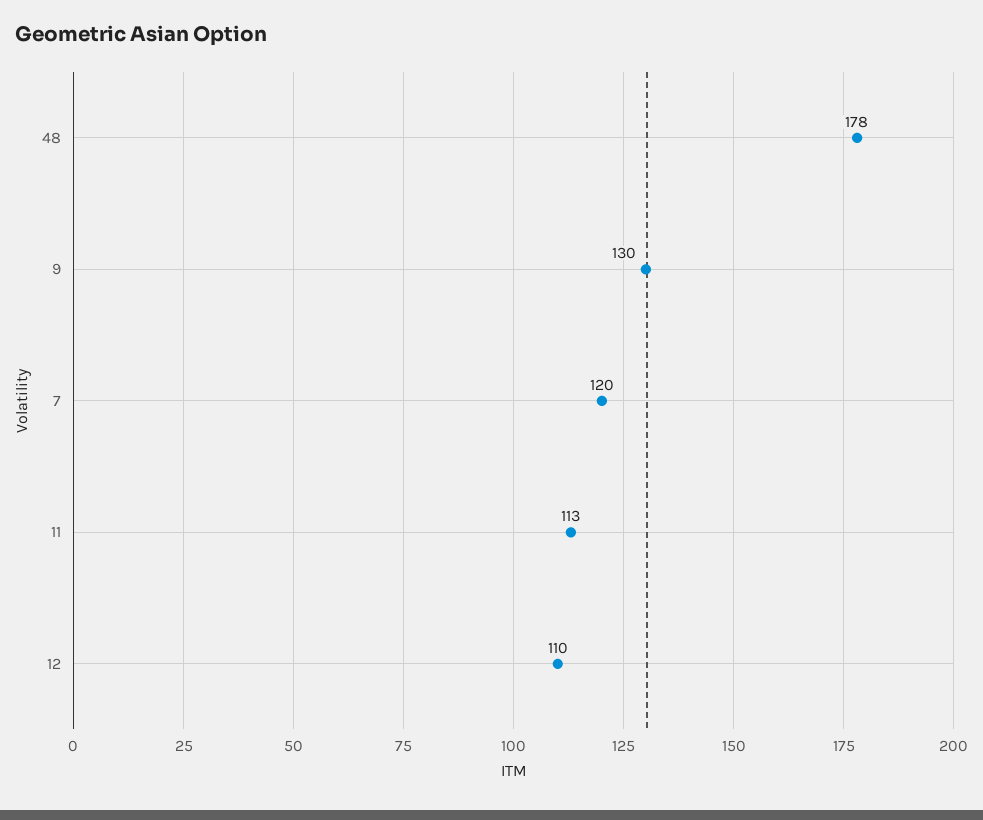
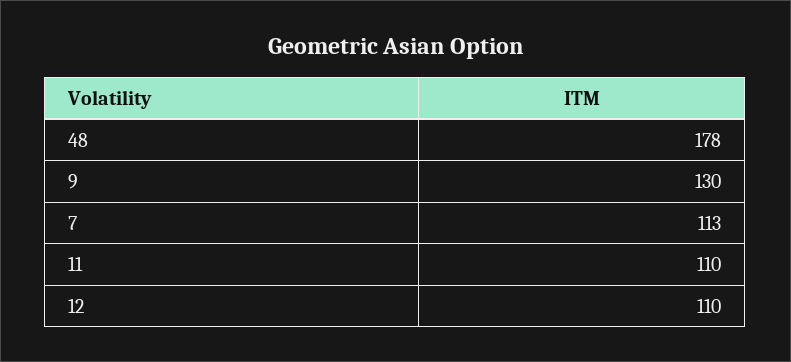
7: 120 -> 113
11: 113 -> 110

